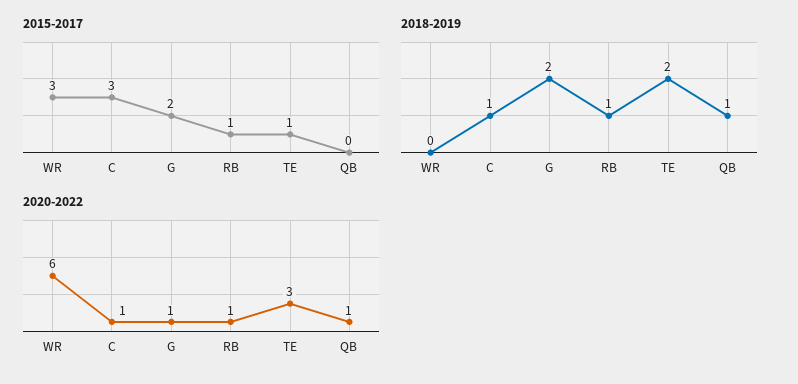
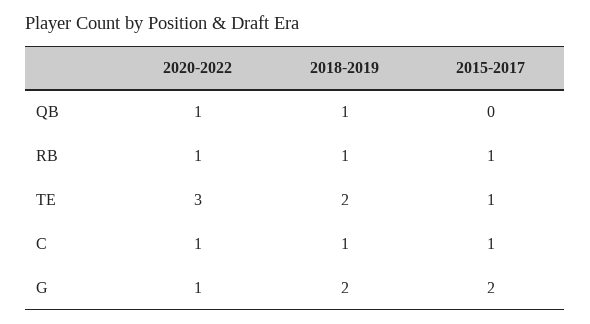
2015-2017, WR: 3 -> none
2015-2017, C: 3 -> 1
2018-2019, WR: 0 -> none
2020-2022, WR: 6 -> none

